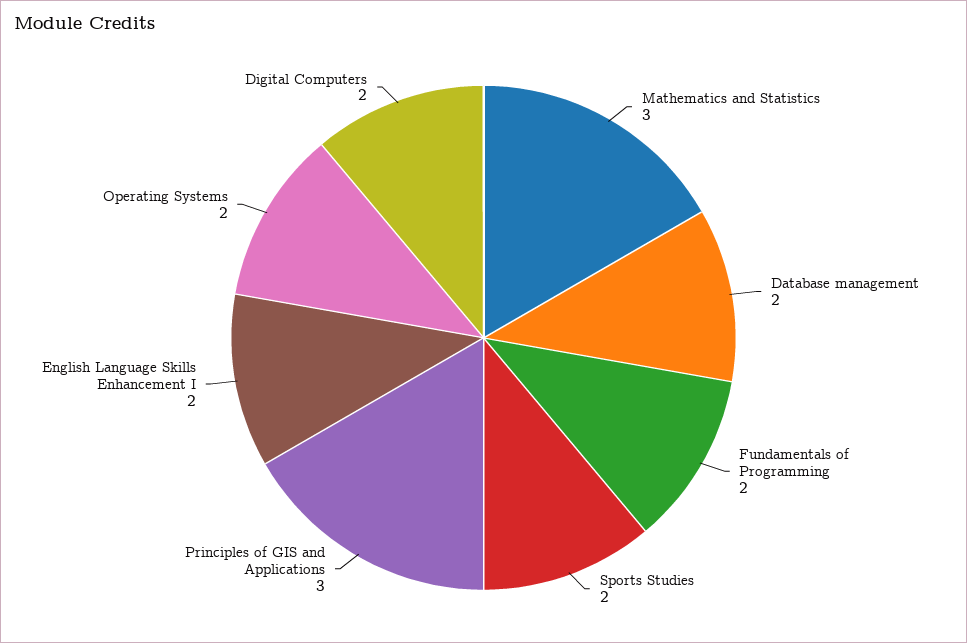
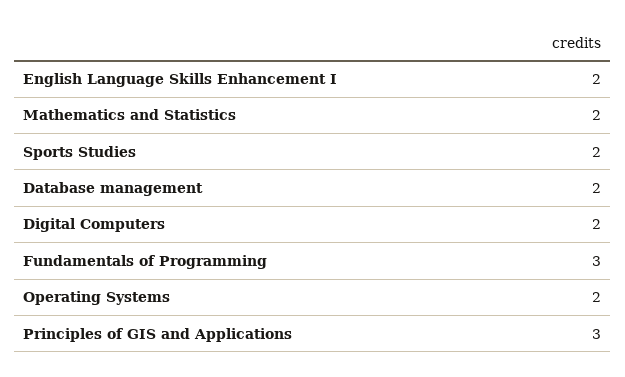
Mathematics and Statistics: 3 -> 2
Fundamentals of Programming: 2 -> 3

